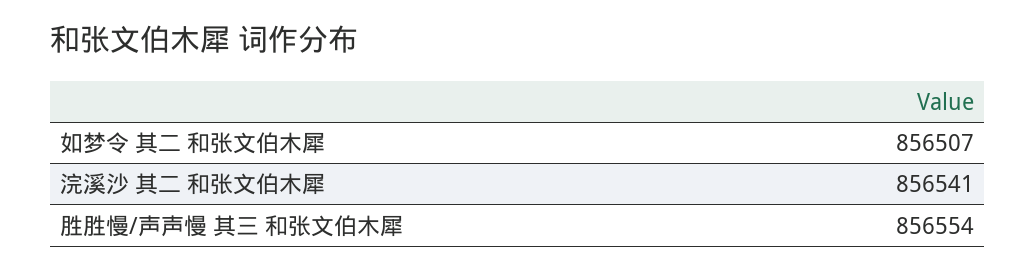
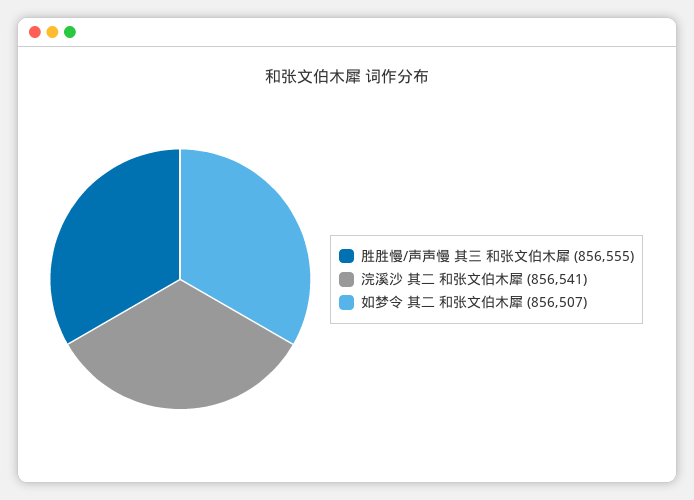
胜胜慢/声声慢 其三 和张文伯木犀: 856554 -> 856555

